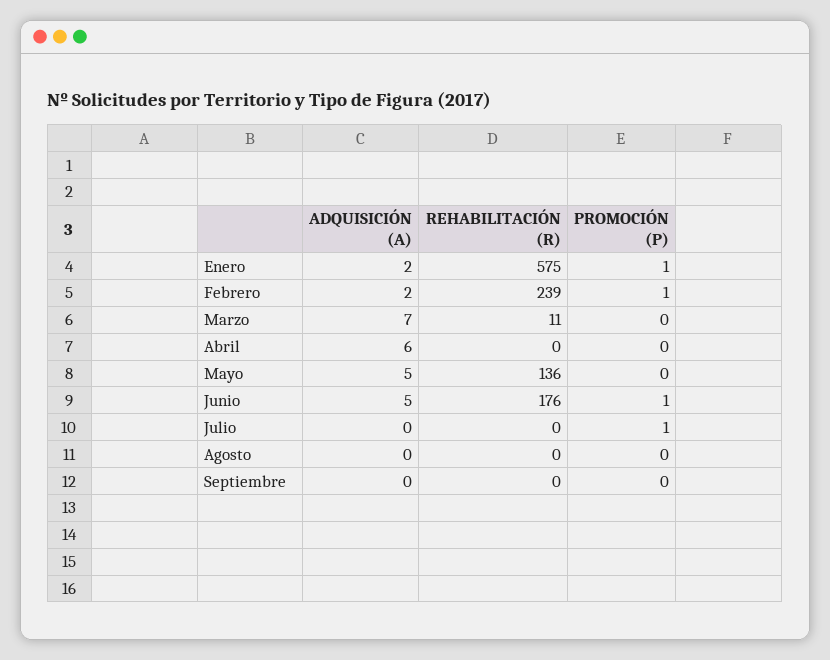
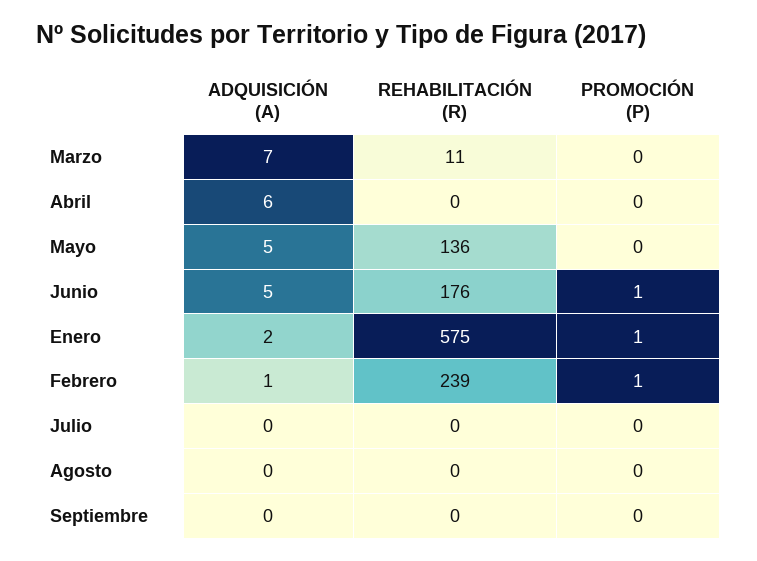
ADQUISICIÓN (A), Febrero: 2 -> 1
PROMOCIÓN (P), Julio: 1 -> 0

